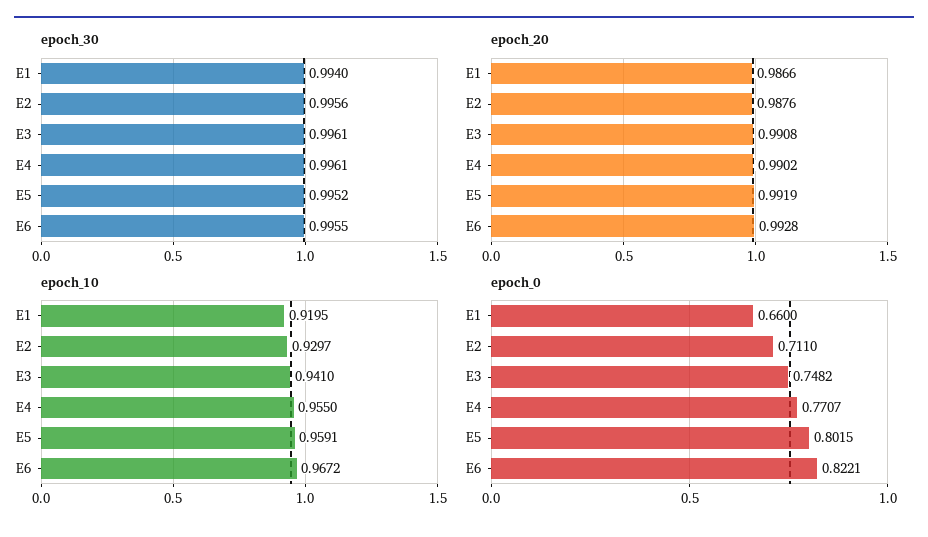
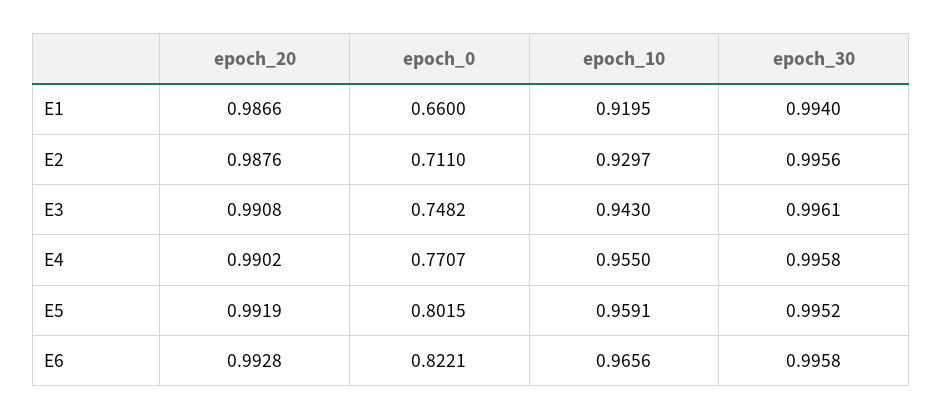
epoch_30, E4: 0.9961 -> 0.9958
epoch_30, E6: 0.9955 -> 0.9958
epoch_10, E3: 0.941 -> 0.943
epoch_10, E6: 0.9672 -> 0.9656

